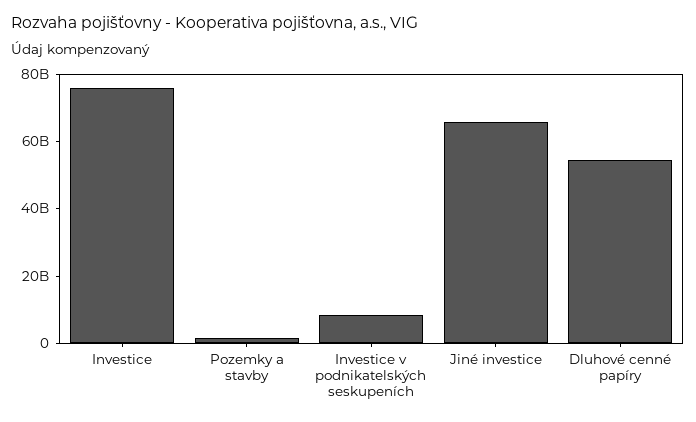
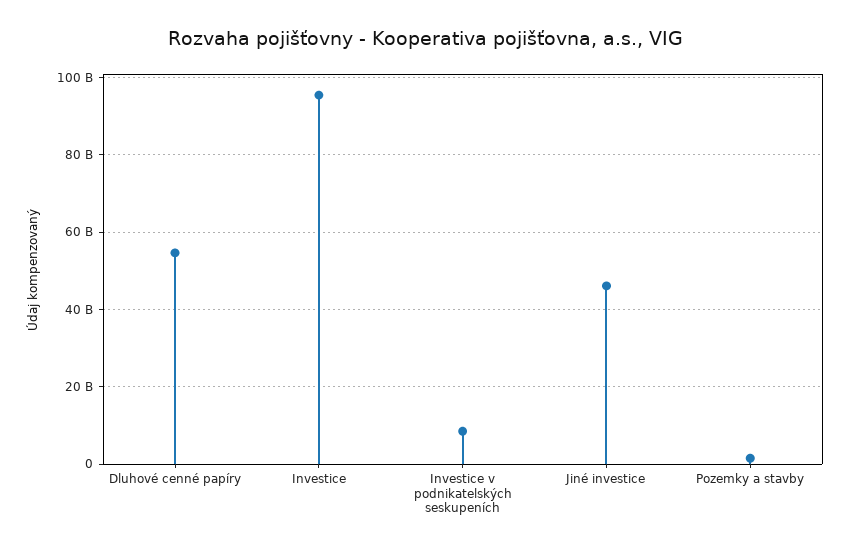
Investice: 75000000000 -> 96000000000
Jiné investice: 65000000000 -> 46000000000

